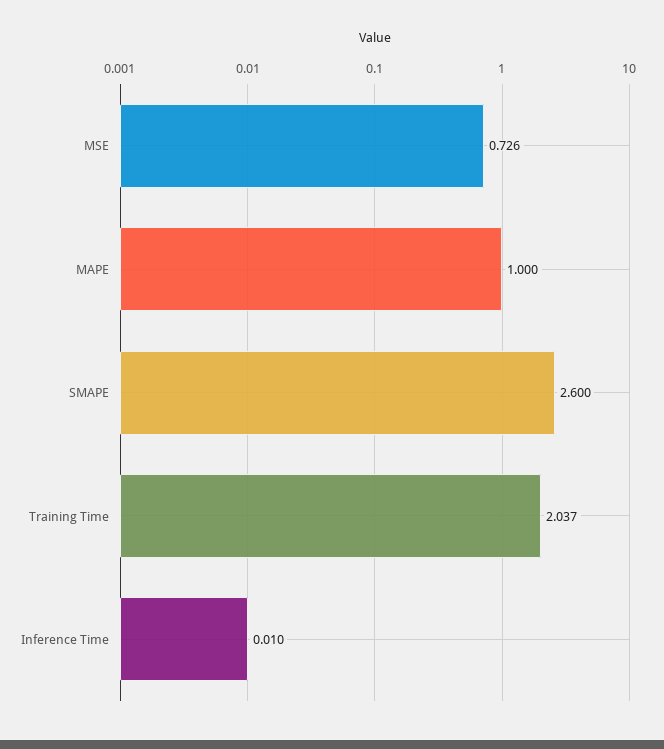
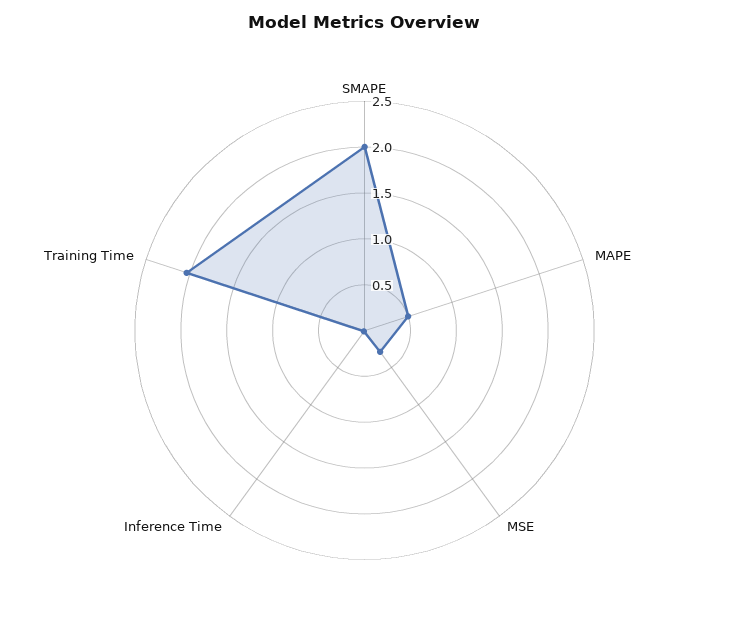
MSE: 0.726 -> 0.3
MAPE: 1 -> 0.5
SMAPE: 2.6 -> 2

